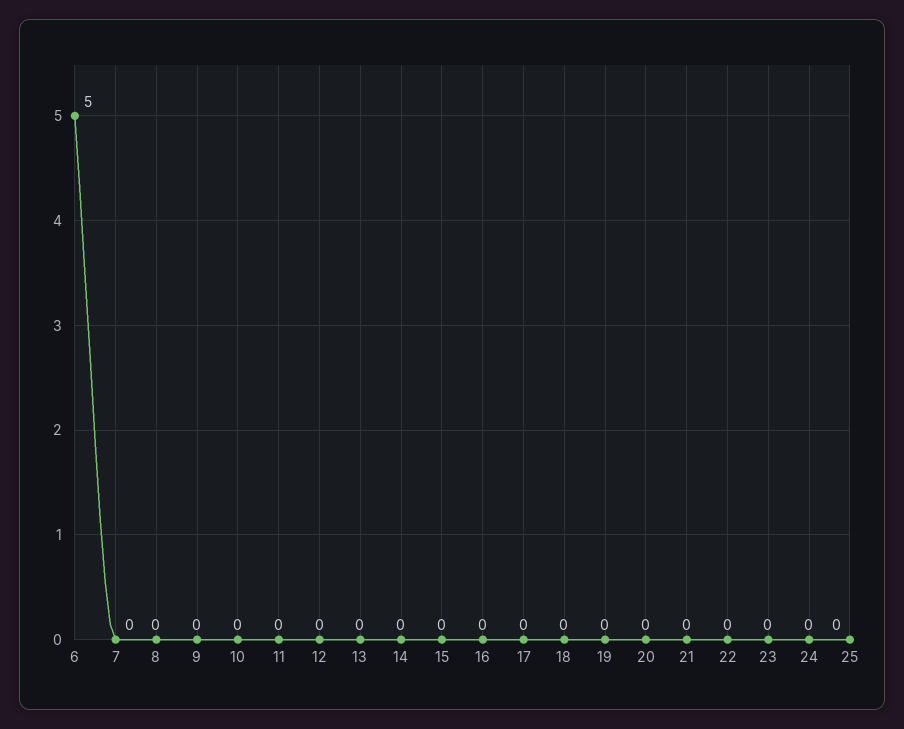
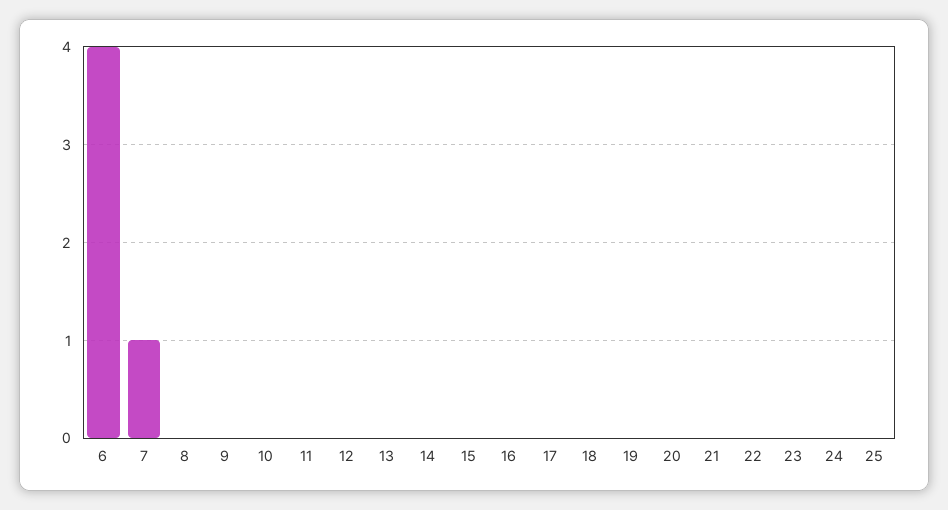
6: 5 -> 4
7: 0 -> 1

